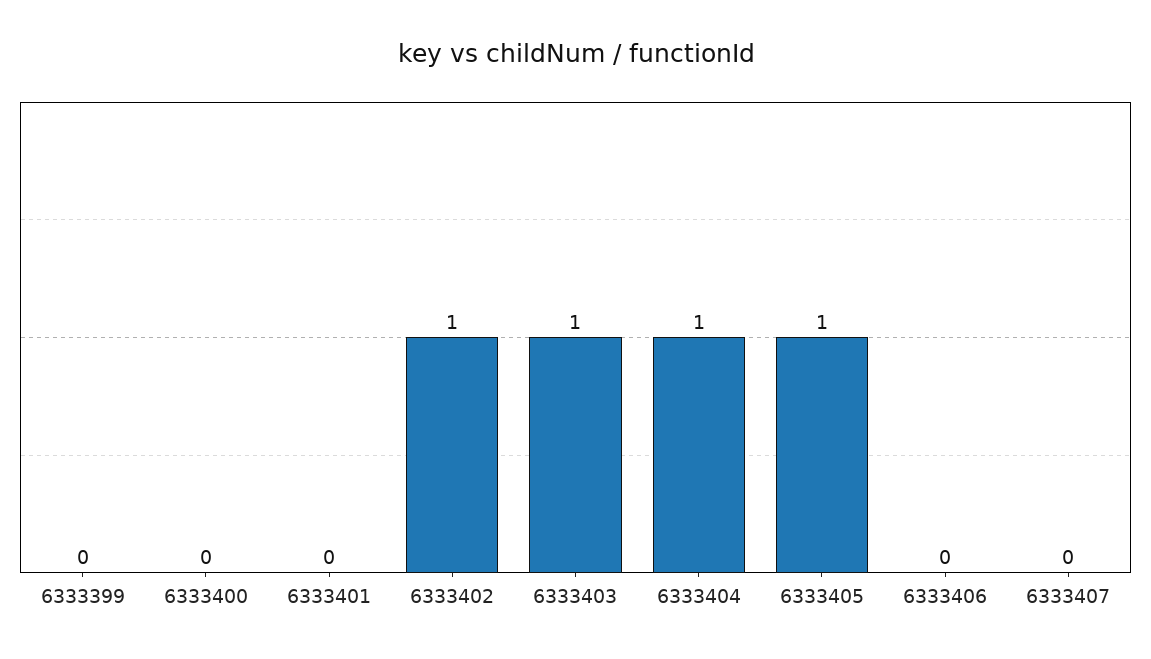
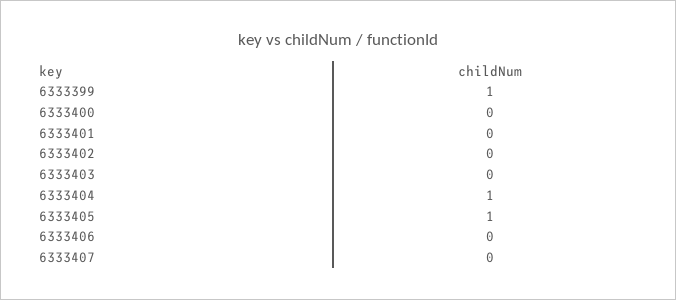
6333399: 0 -> 1
6333402: 1 -> 0
6333403: 1 -> 0

